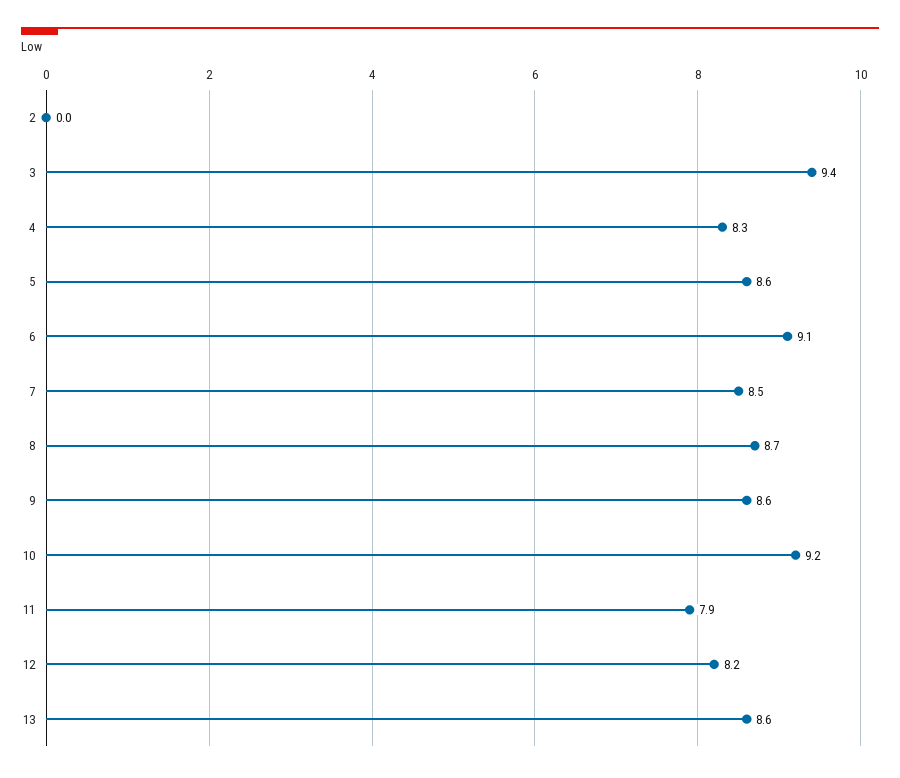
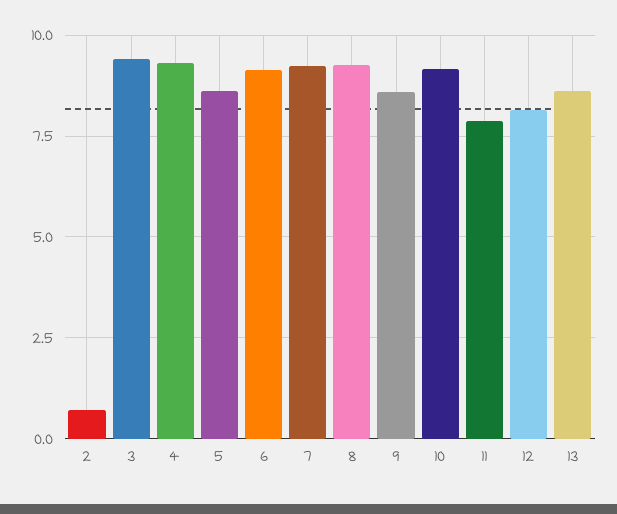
2: 0 -> 0.75
4: 8.3 -> 9.25
7: 8.5 -> 9.25
8: 8.7 -> 9.25

